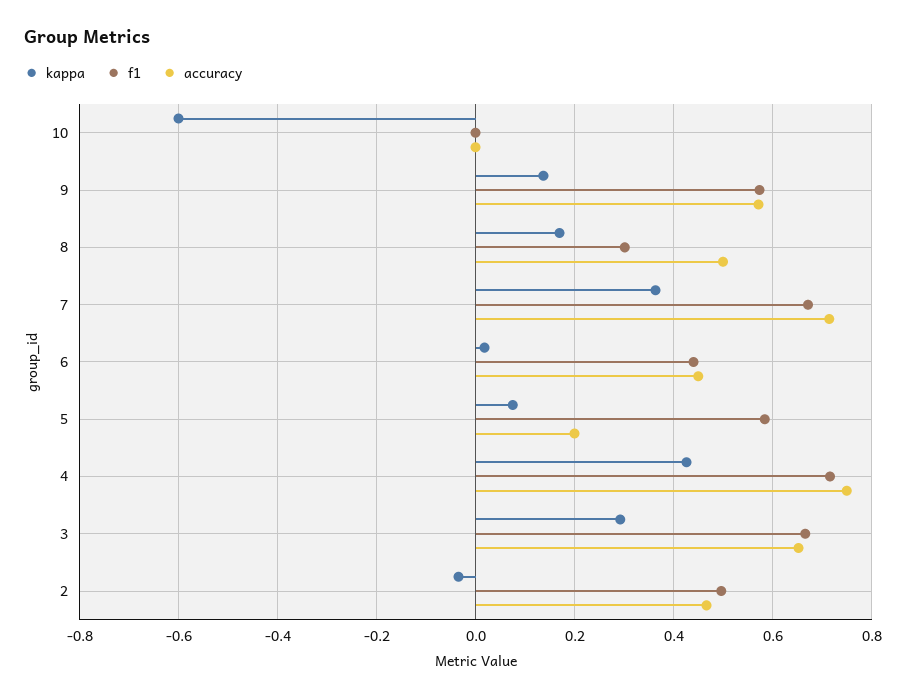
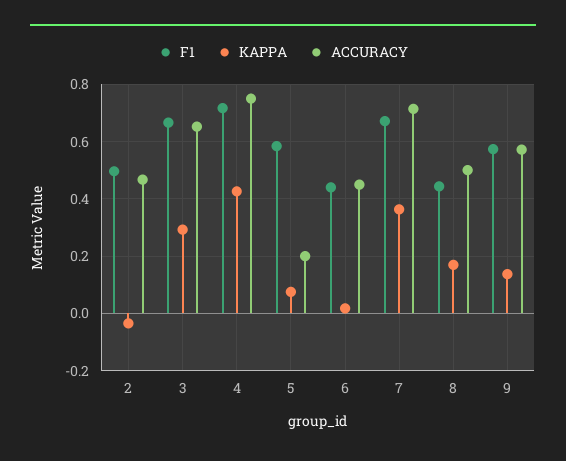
kappa, 10: -0.6 -> none
f1, 10: 0 -> none
accuracy, 10: 0 -> none
f1, 8: 0.3 -> 0.45

